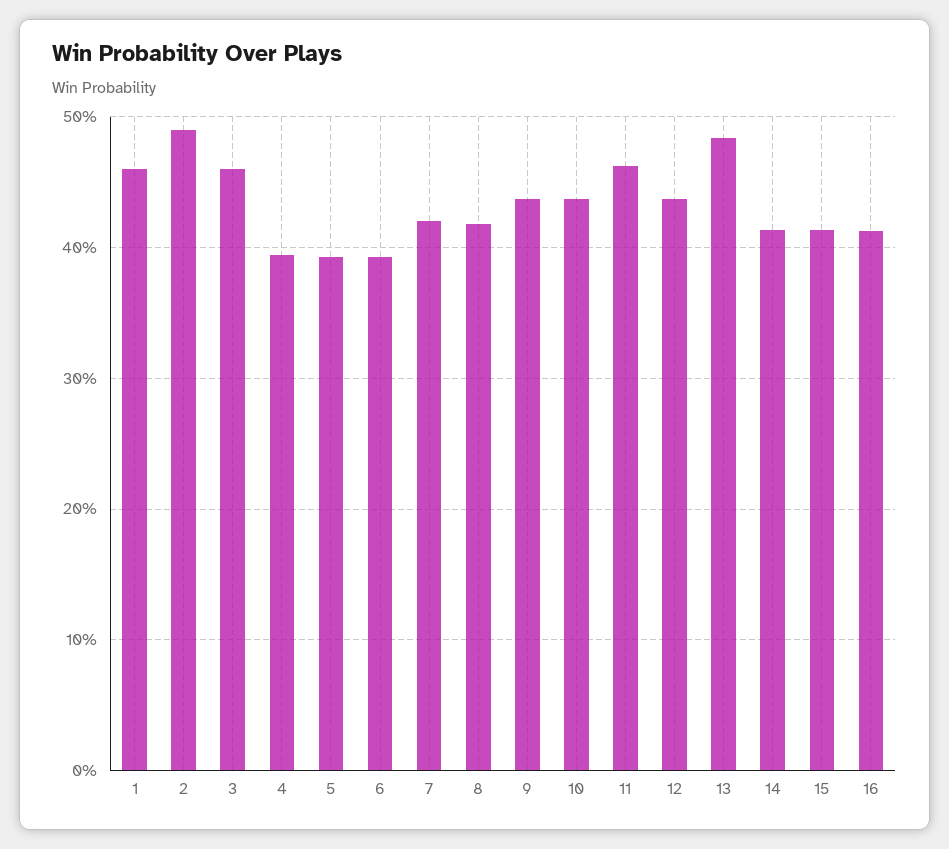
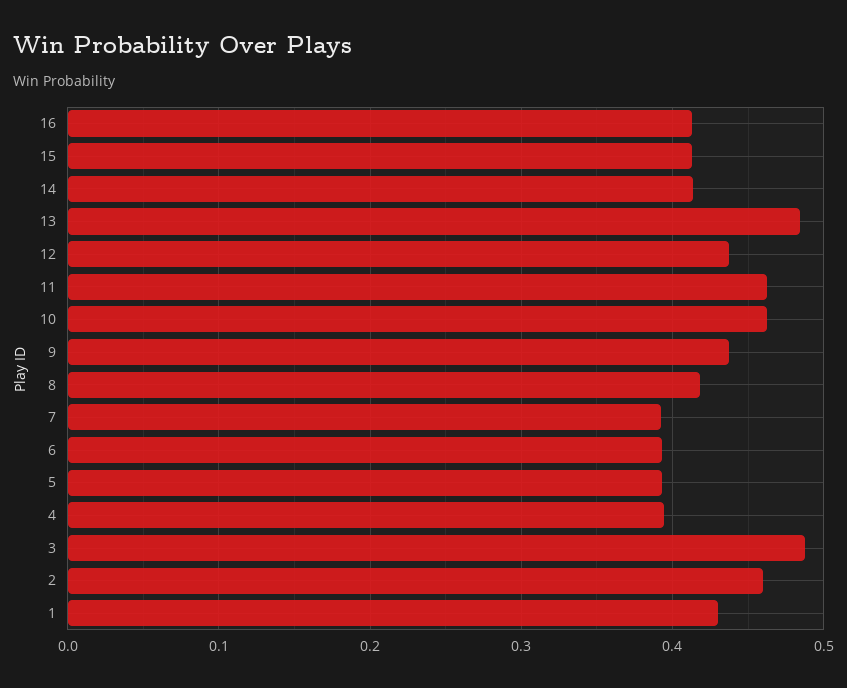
1: 0.46 -> 0.43
2: 0.49 -> 0.46
3: 0.46 -> 0.49
7: 0.42 -> 0.39
10: 0.44 -> 0.46

